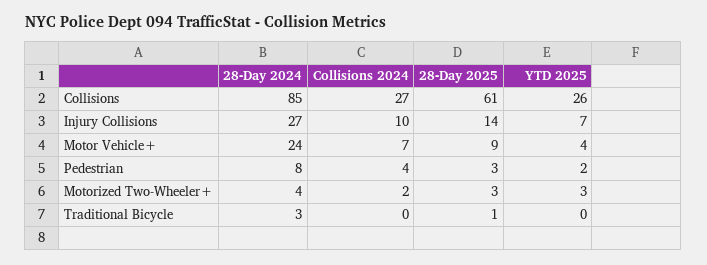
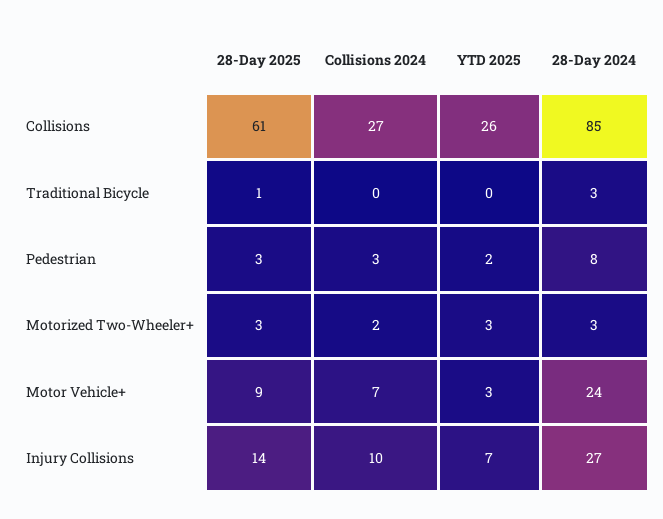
YTD 2025, Motor Vehicle+: 4 -> 3
Collisions 2024, Pedestrian: 4 -> 3
28-Day 2024, Motorized Two-Wheeler+: 4 -> 3

